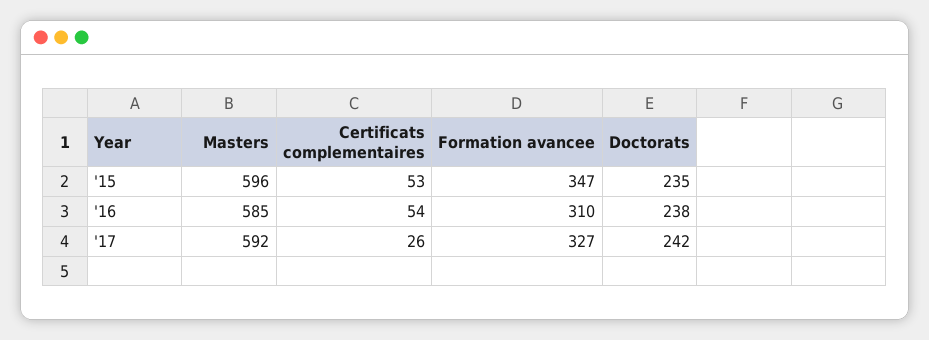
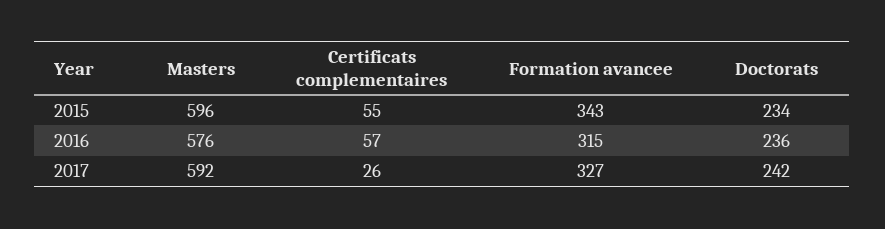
Certificats complementaires, '15: 53 -> 55
Formation avancee, '15: 347 -> 343
Doctorats, '15: 235 -> 234
Masters, '16: 585 -> 576
Certificats complementaires, '16: 54 -> 57
Formation avancee, '16: 310 -> 315
Doctorats, '16: 238 -> 236

